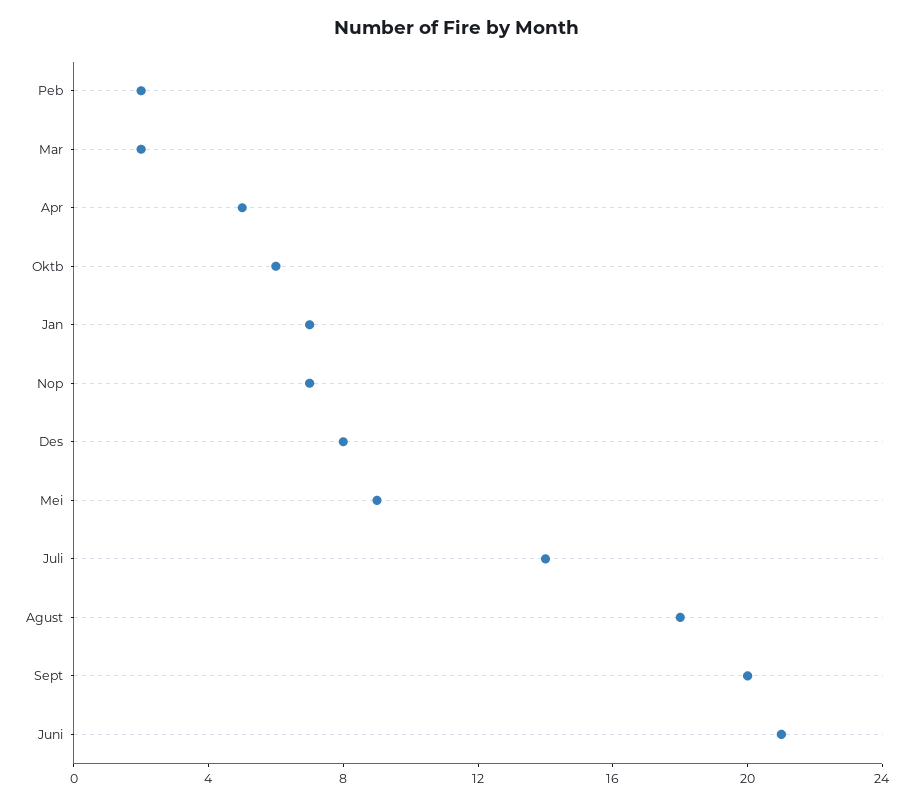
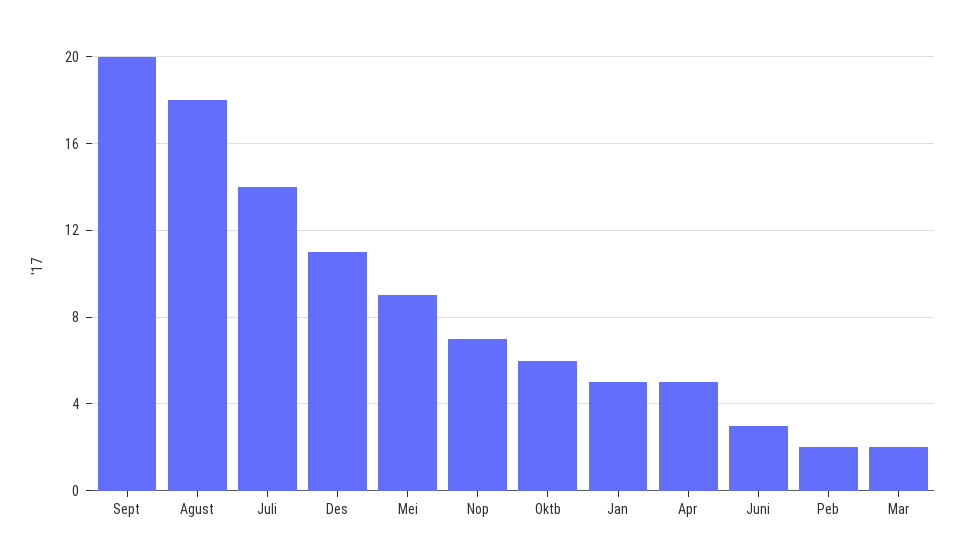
Jan: 7 -> 5
Des: 8 -> 11
Juni: 21 -> 3

